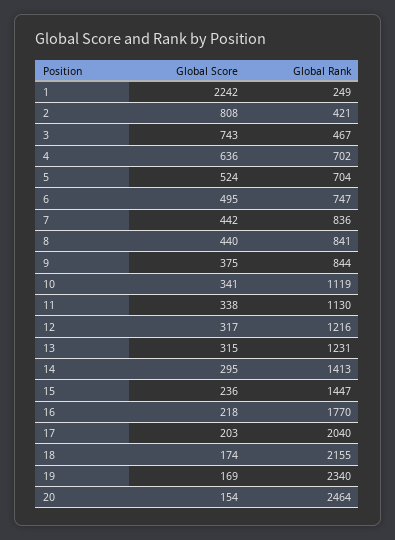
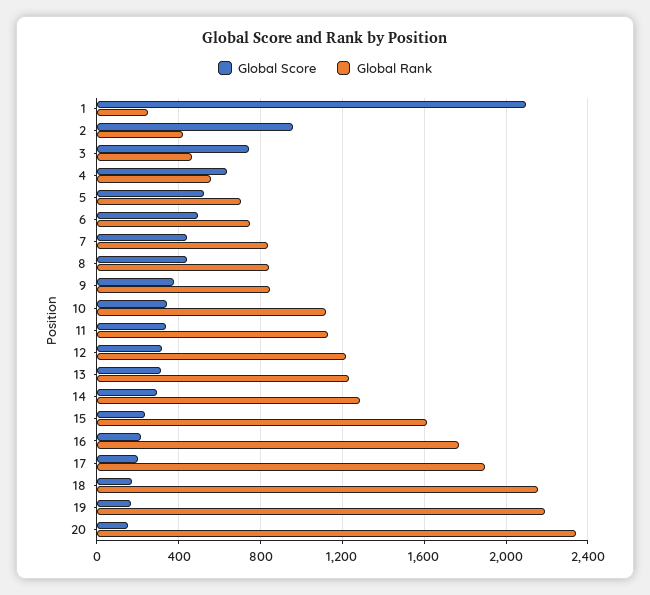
Global Score, 1: 2242 -> 2100
Global Score, 2: 808 -> 950
Global Rank, 4: 702 -> 550
Global Rank, 14: 1413 -> 1300
Global Rank, 15: 1447 -> 1600
Global Rank, 17: 2040 -> 1900
Global Rank, 19: 2340 -> 2200
Global Rank, 20: 2464 -> 2350

